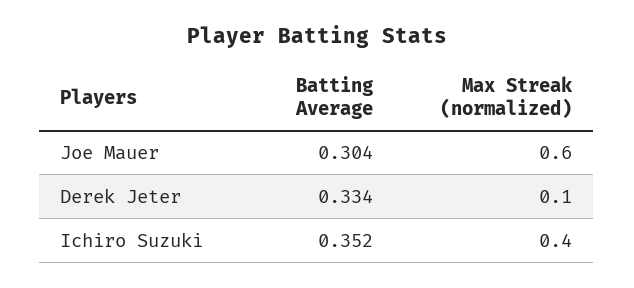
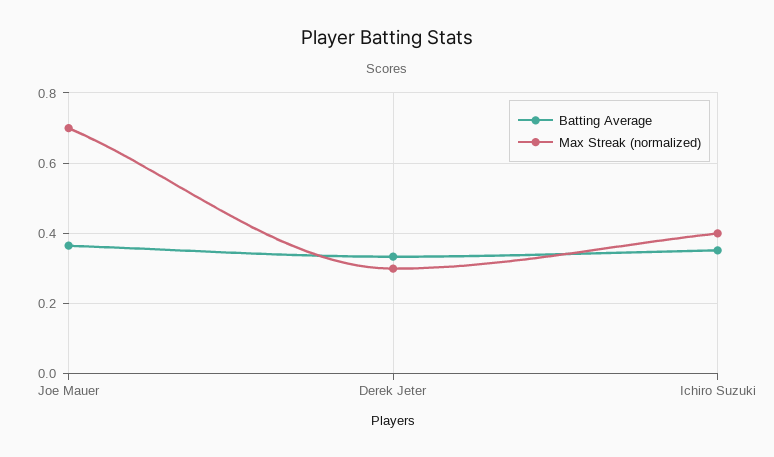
Batting Average, Joe Mauer: 0.304 -> 0.36
Max Streak (normalized), Joe Mauer: 0.6 -> 0.7
Max Streak (normalized), Derek Jeter: 0.1 -> 0.3

